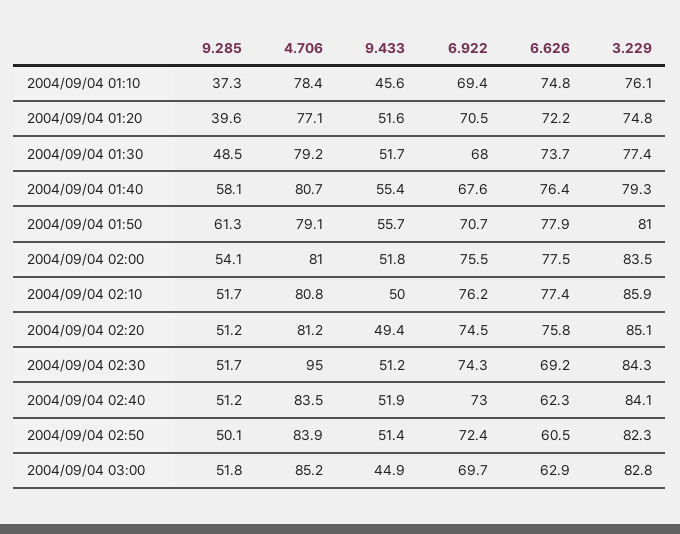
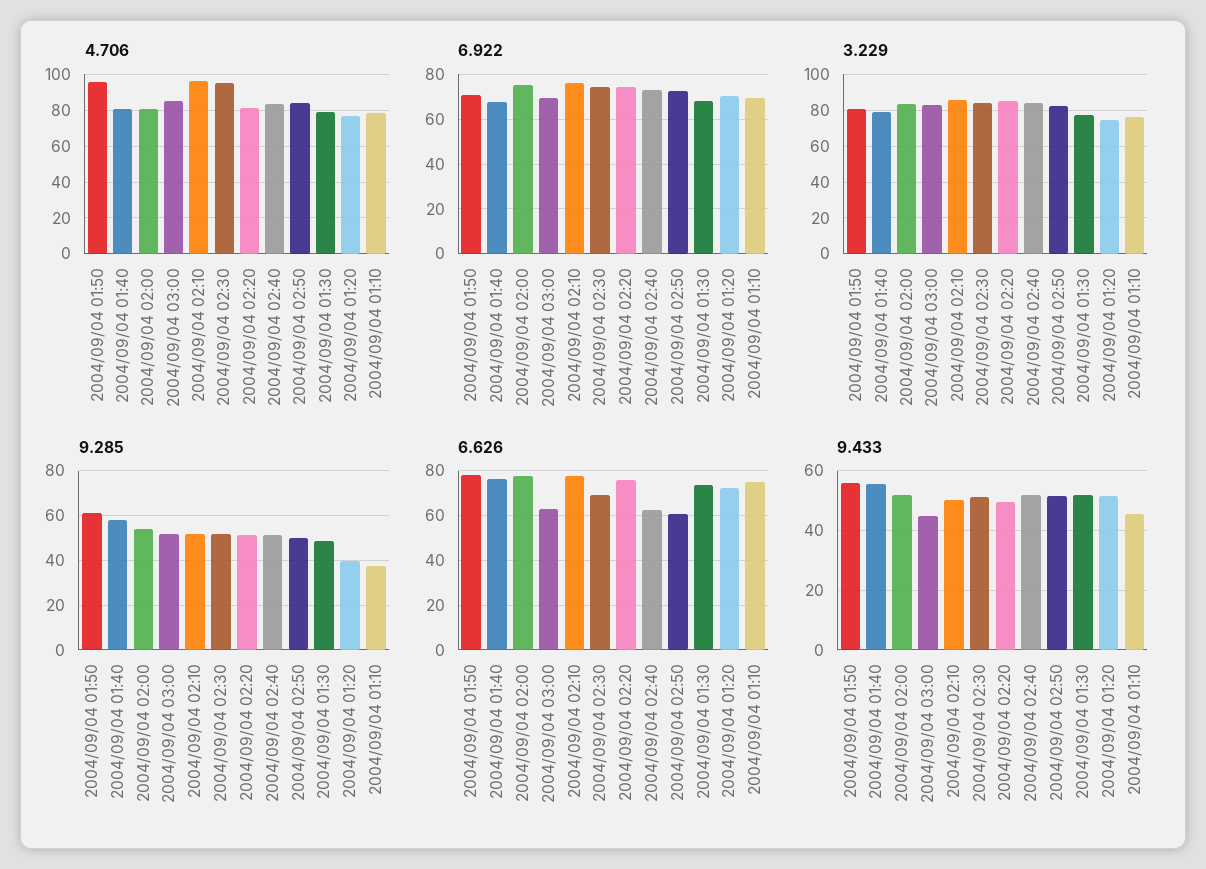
4.706, 2004/09/04 01:50: 79.1 -> 95
4.706, 2004/09/04 02:10: 80.8 -> 95

